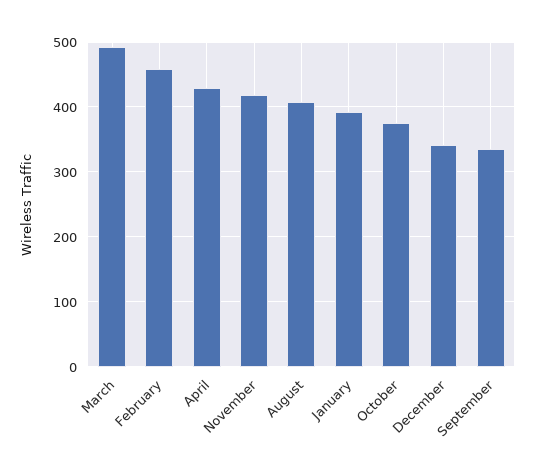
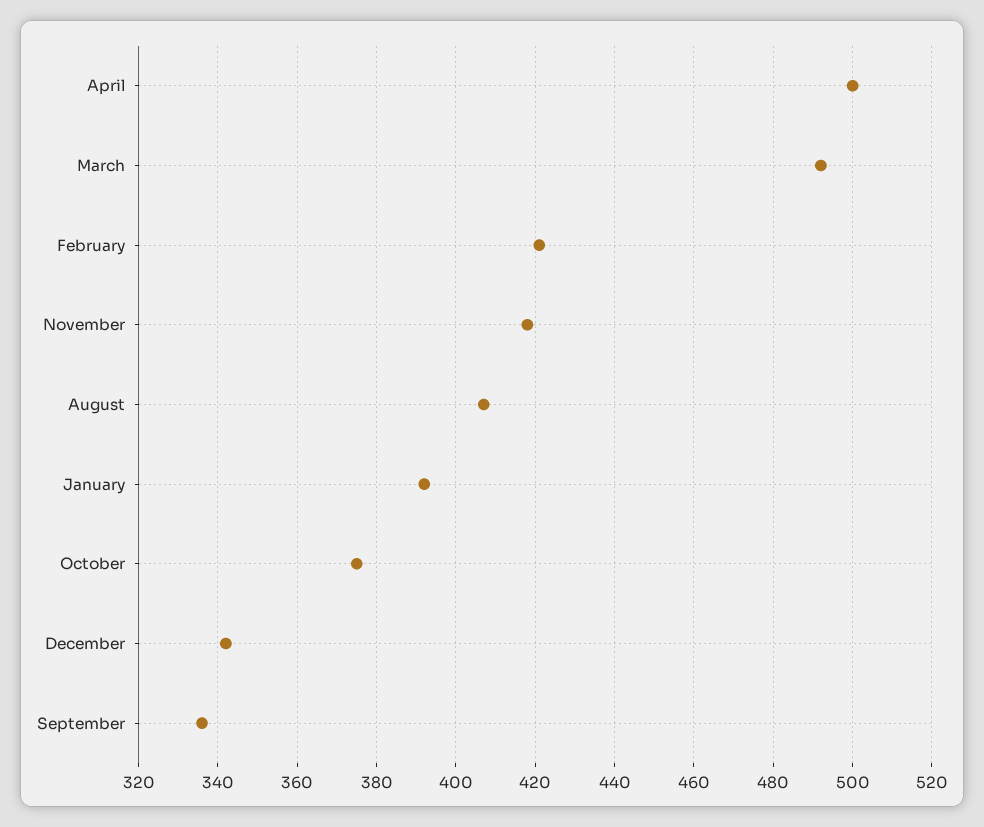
February: 460 -> 420
April: 430 -> 500

